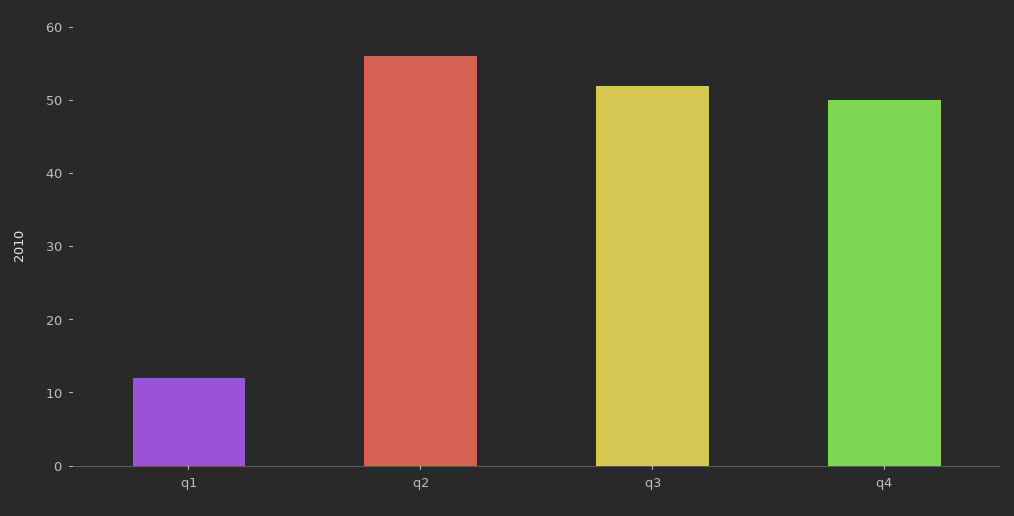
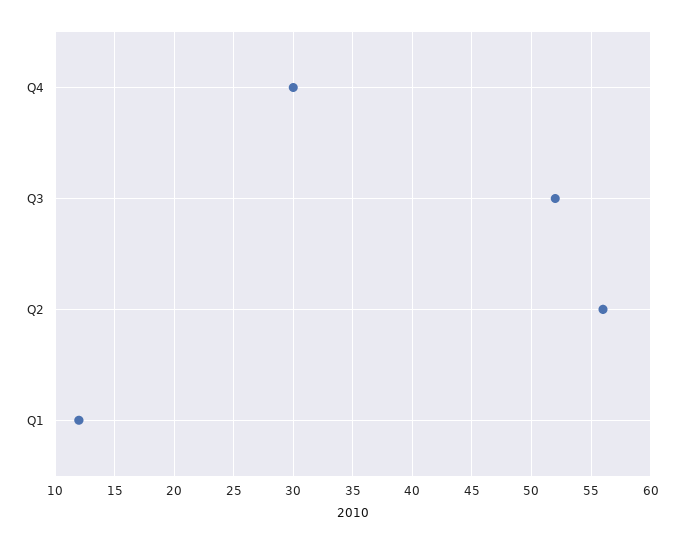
q4: 50 -> 30

